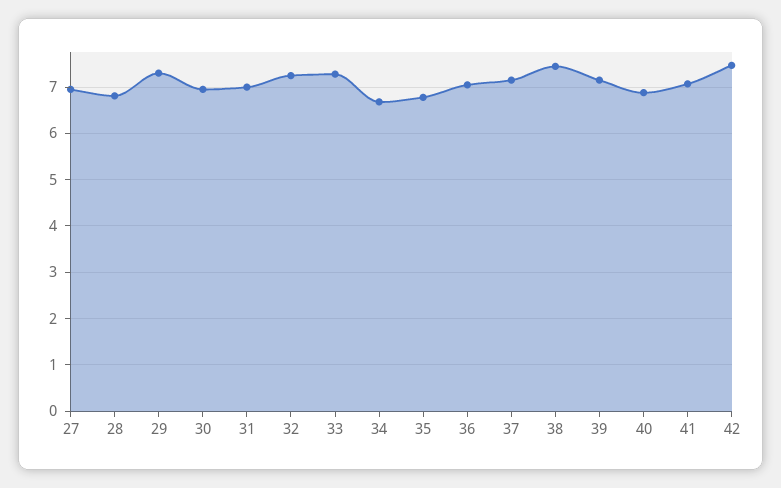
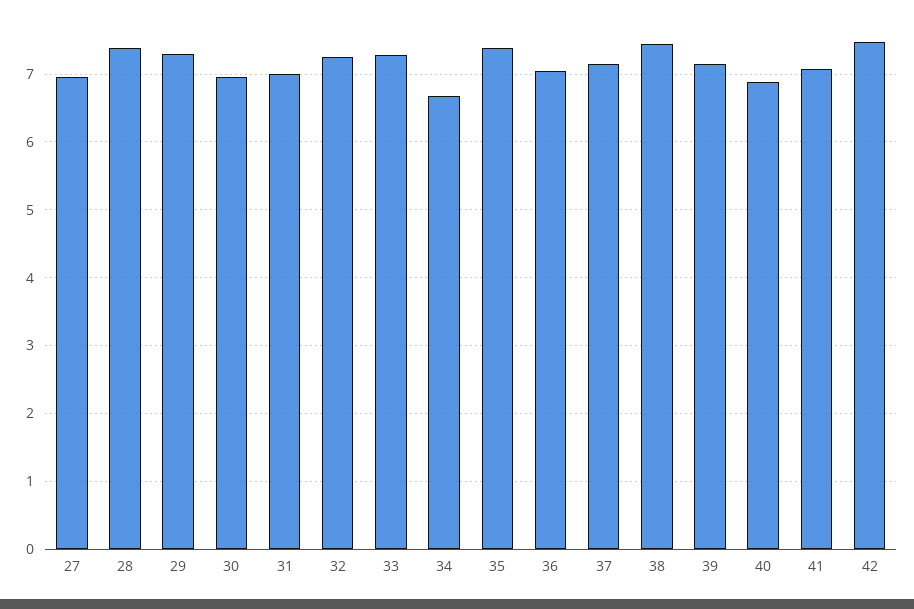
28: 6.8 -> 7.4
35: 6.8 -> 7.4

